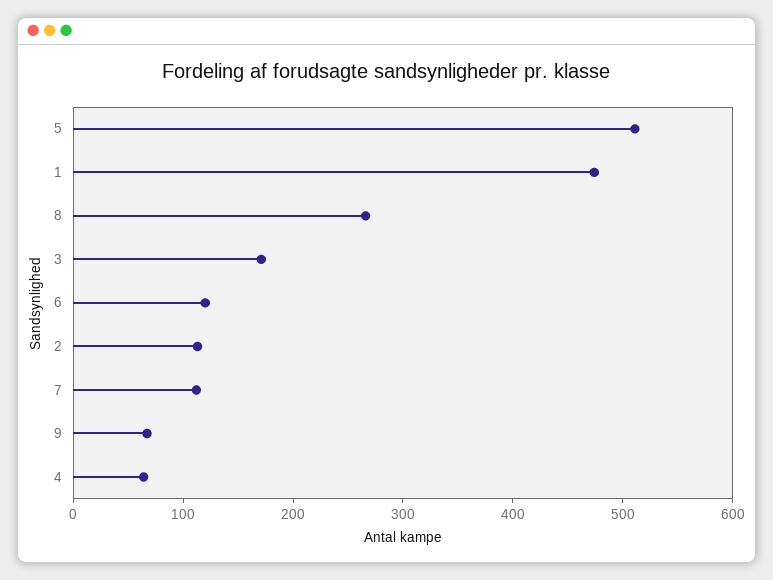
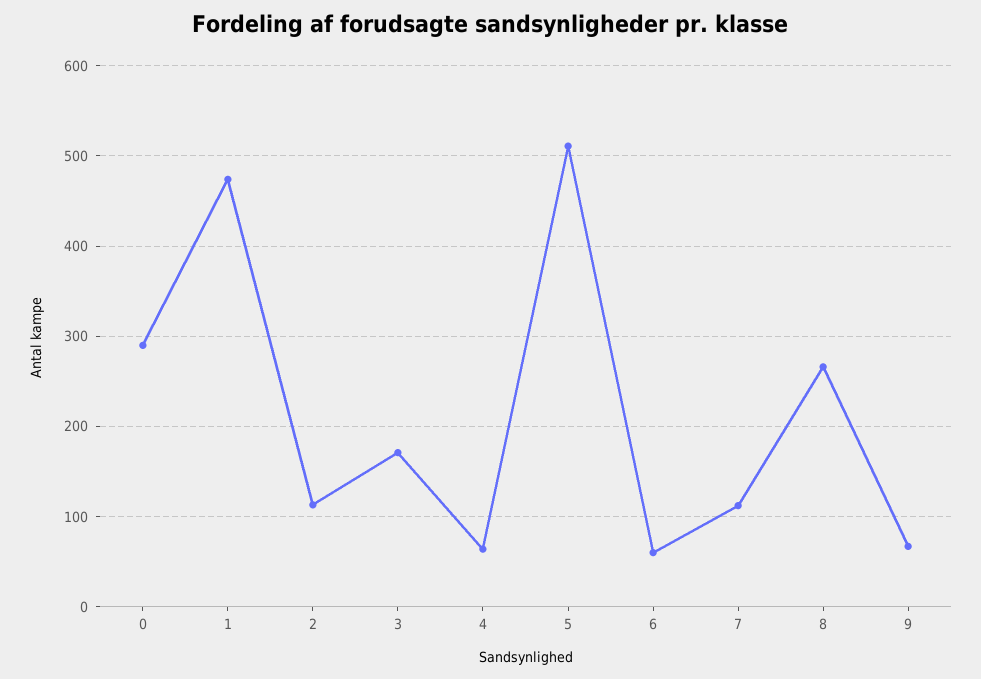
6: 120 -> 60
0: none -> 290

